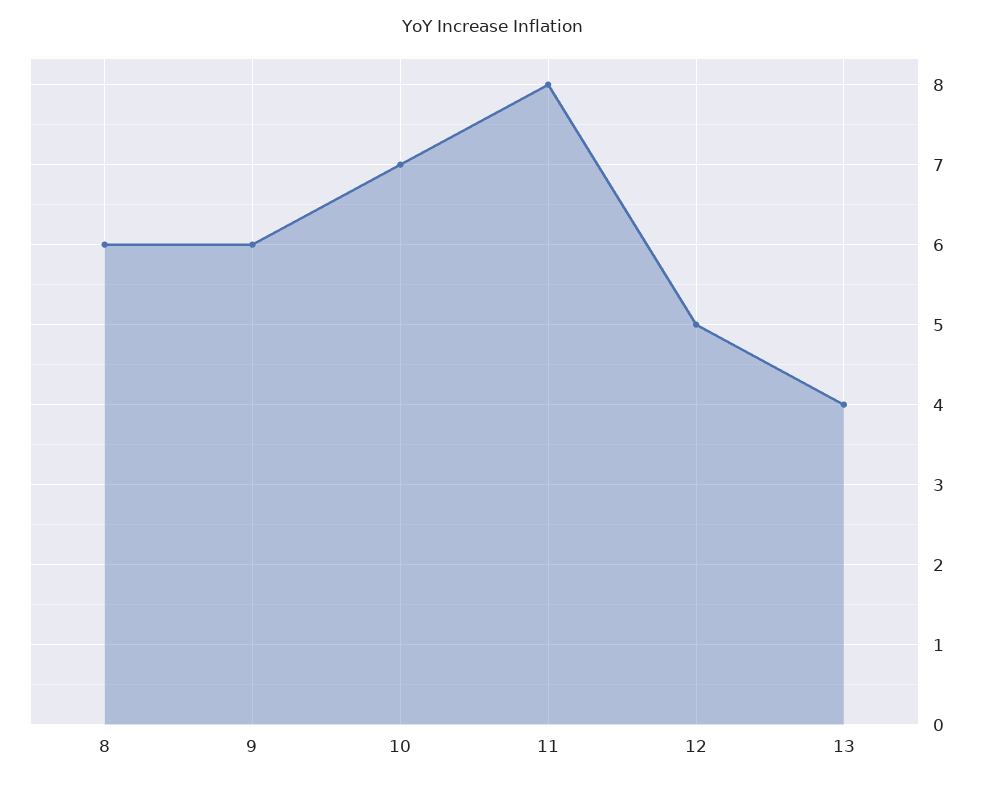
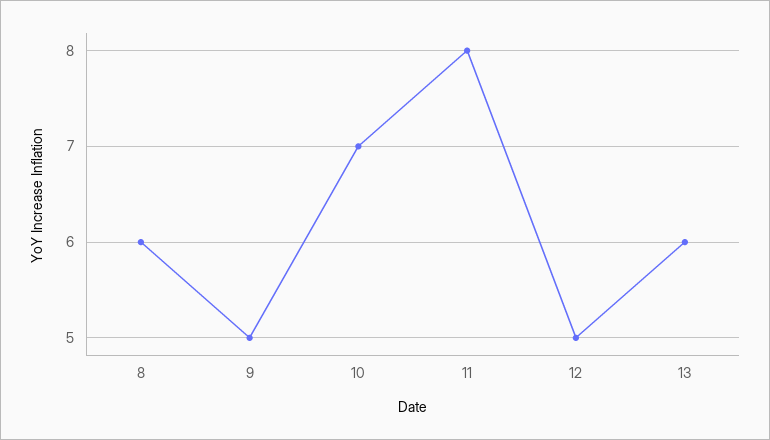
9: 6 -> 5
13: 4 -> 6

